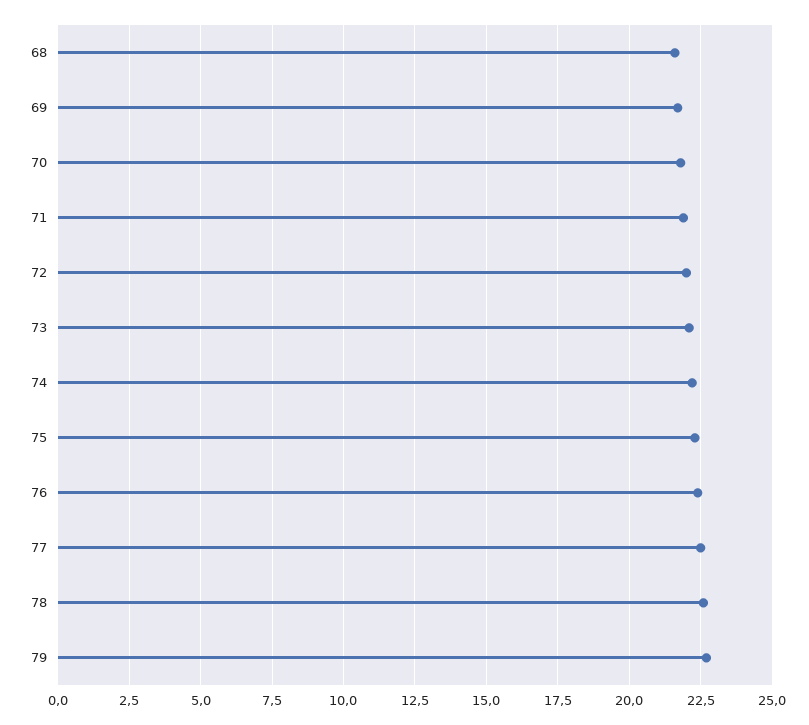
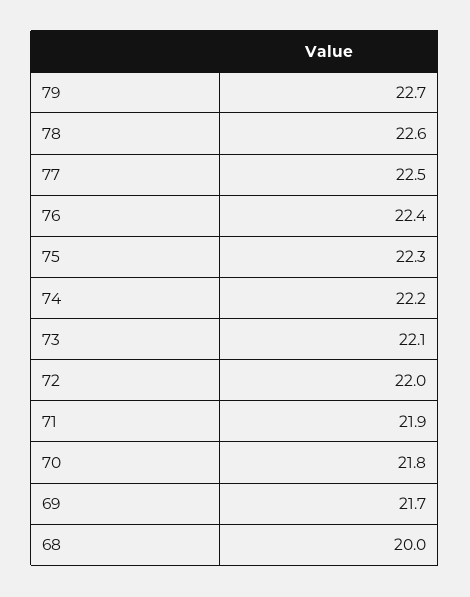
68: 21.5 -> 20

